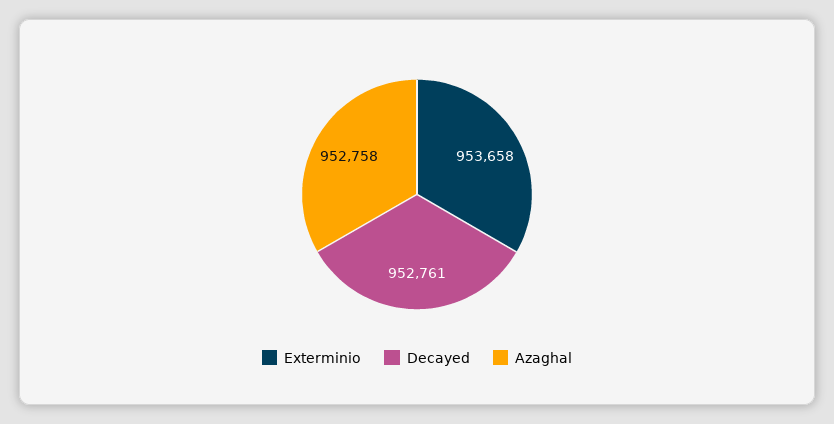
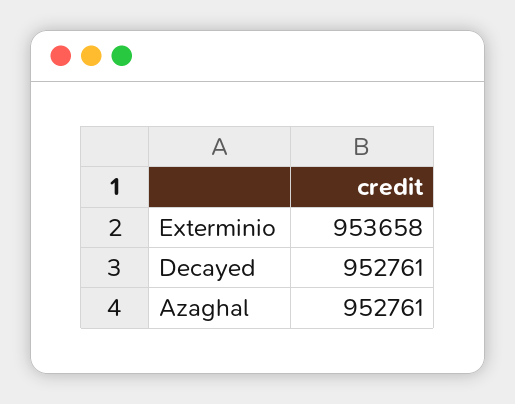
Azaghal: 952758 -> 952761

